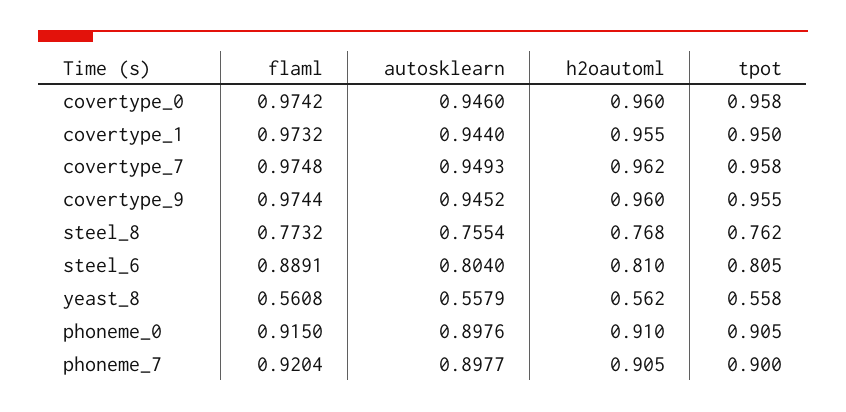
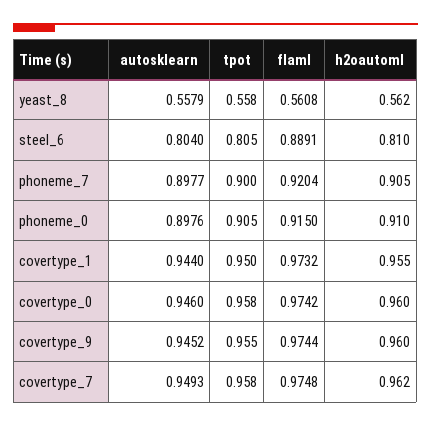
flaml, steel_8: 0.7732 -> none
autosklearn, steel_8: 0.7554 -> none
h2oautoml, steel_8: 0.768 -> none
tpot, steel_8: 0.762 -> none

